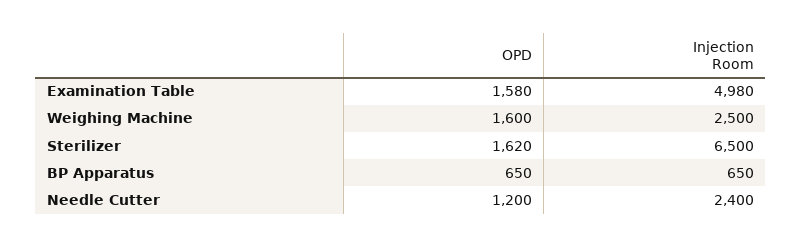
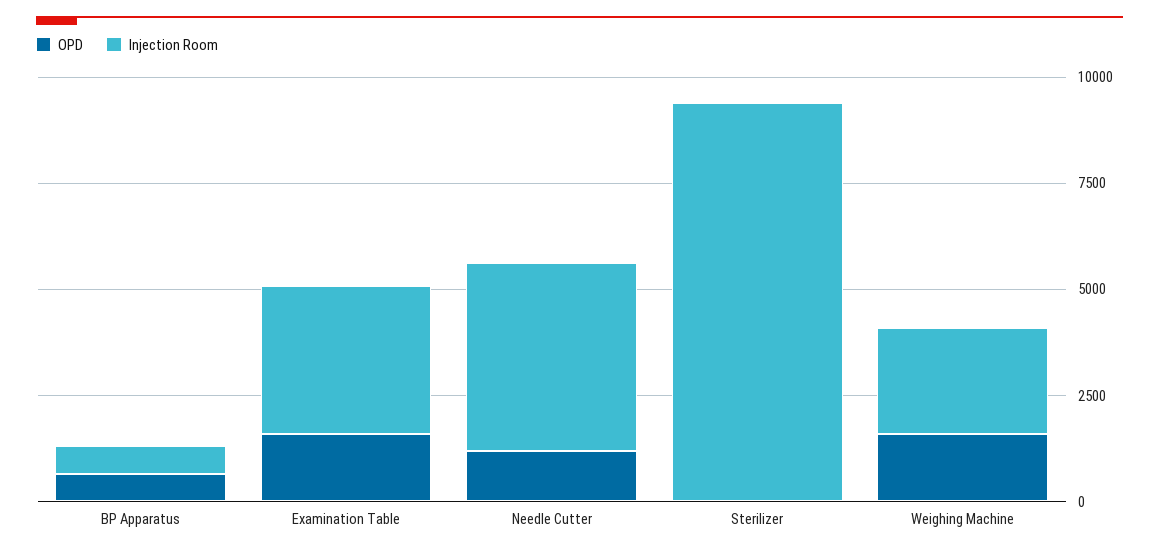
Injection Room, Examination Table: 4980 -> 3500
OPD, Sterilizer: 1620 -> 0
Injection Room, Sterilizer: 6500 -> 9500
Injection Room, Needle Cutter: 2400 -> 4500

